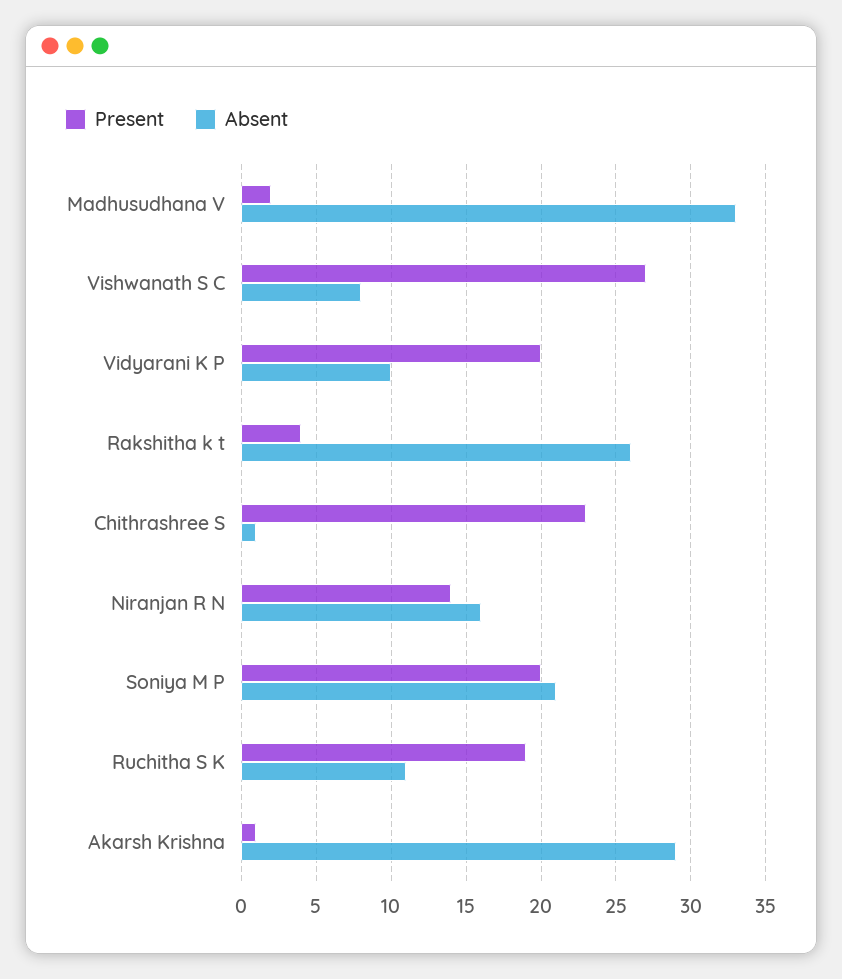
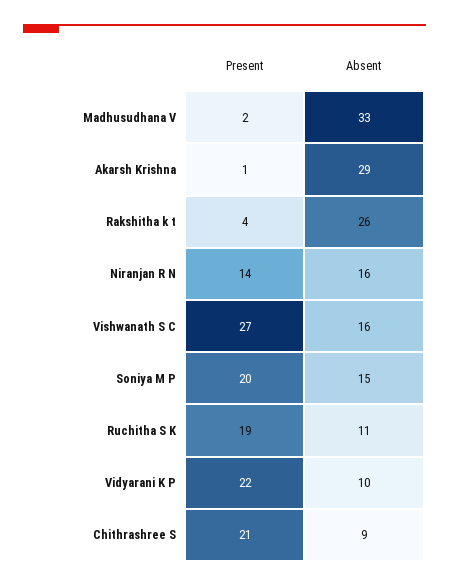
Absent, Vishwanath S C: 8 -> 16
Present, Vidyarani K P: 20 -> 22
Present, Chithrashree S: 23 -> 21
Absent, Chithrashree S: 1 -> 9
Absent, Soniya M P: 21 -> 15

